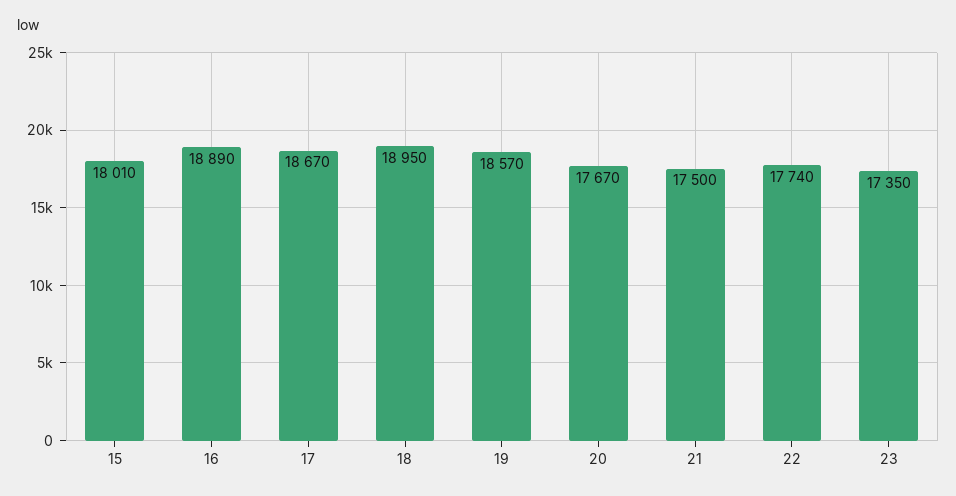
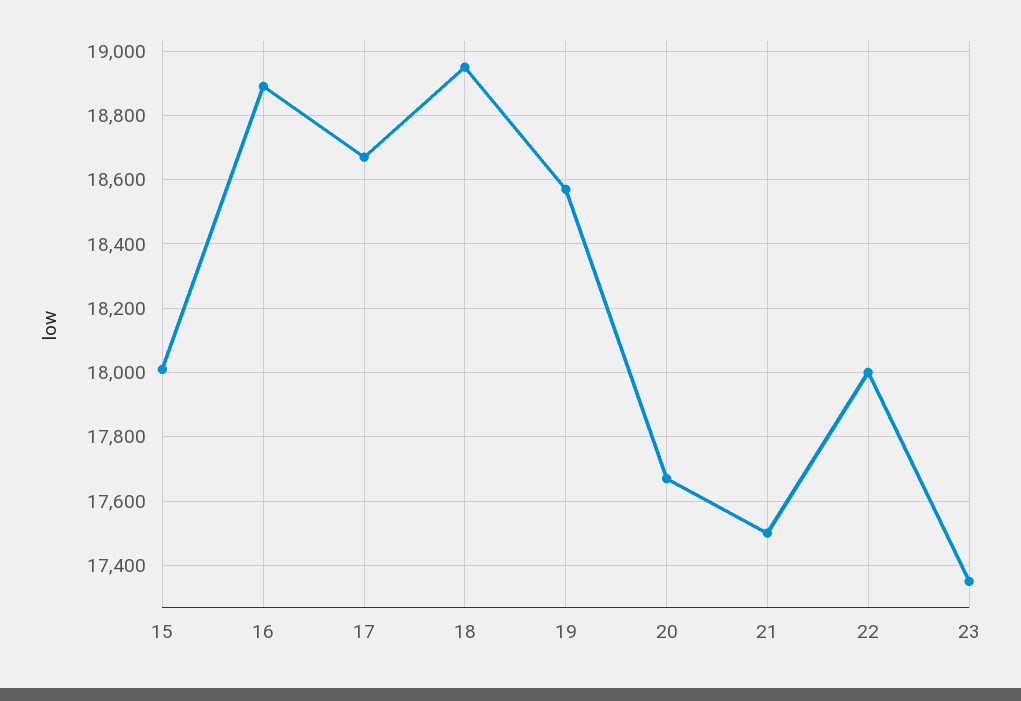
22: 17740 -> 18000

